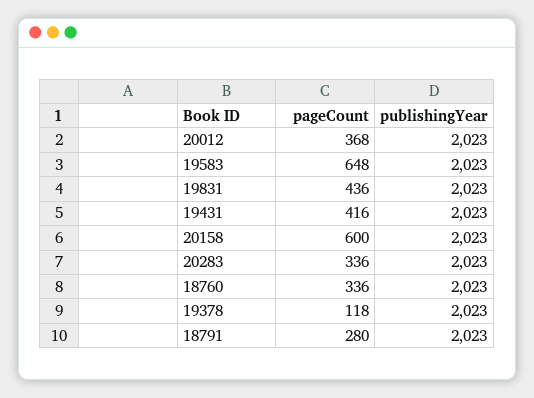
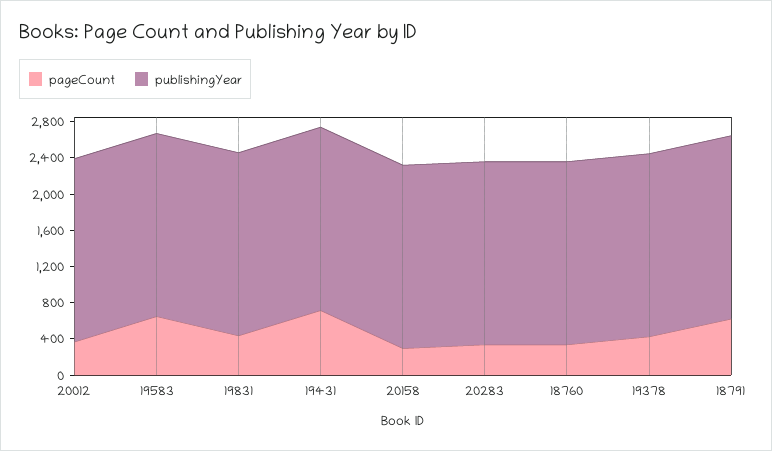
pageCount, 19431: 416 -> 700
pageCount, 20158: 600 -> 300
pageCount, 19378: 118 -> 400
pageCount, 18791: 280 -> 600

